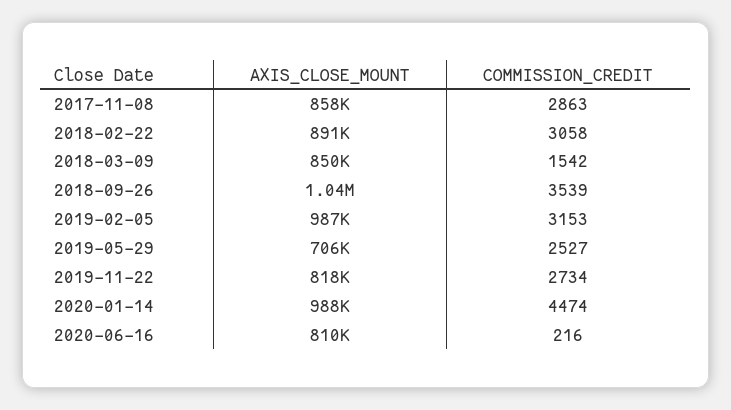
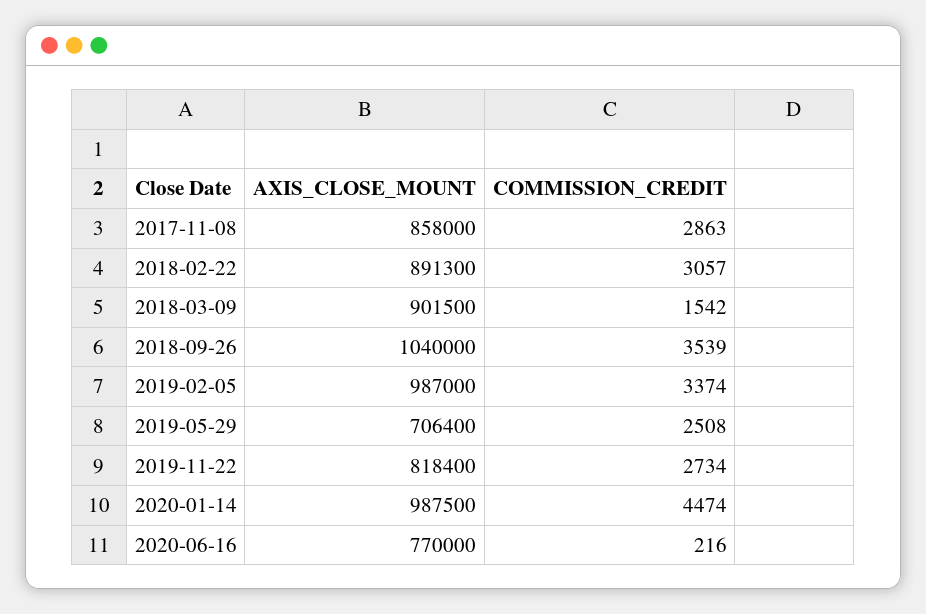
COMMISSION_CREDIT, 2018-02-22: 3058 -> 3057
AXIS_CLOSE_MOUNT, 2018-03-09: 850000 -> 901500
COMMISSION_CREDIT, 2019-02-05: 3153 -> 3374
COMMISSION_CREDIT, 2019-05-29: 2527 -> 2508
AXIS_CLOSE_MOUNT, 2020-06-16: 810000 -> 770000

